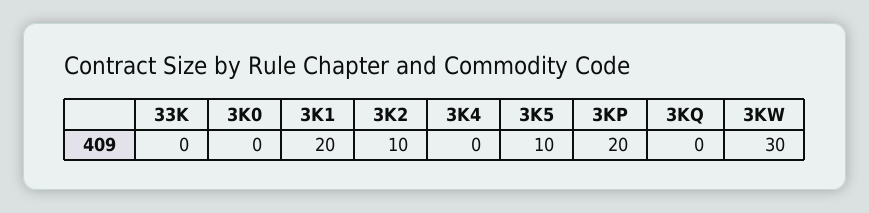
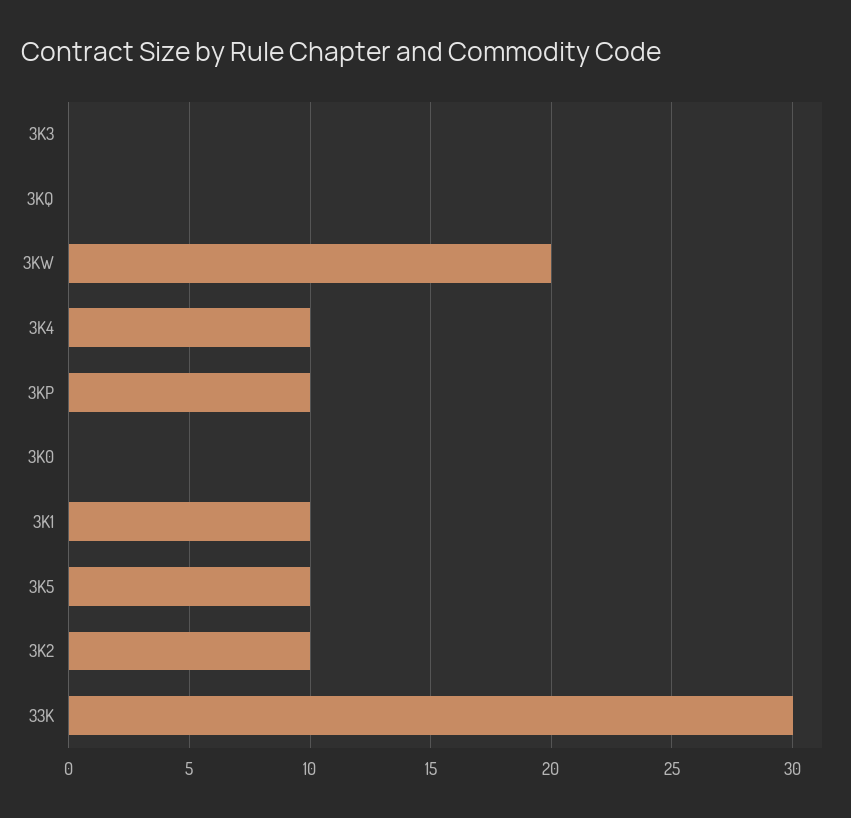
33K: 0 -> 30
3K1: 20 -> 10
3K4: 0 -> 10
3KP: 20 -> 10
3KW: 30 -> 20
3K3: none -> 0

